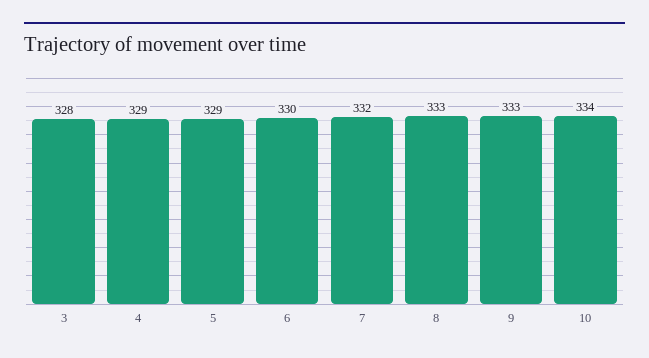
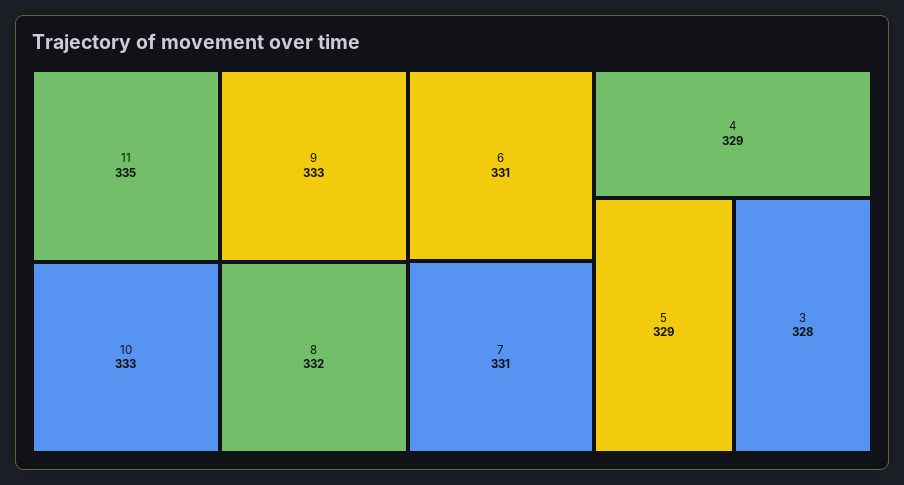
6: 330 -> 331
7: 332 -> 331
8: 333 -> 332
10: 334 -> 333
11: none -> 335

